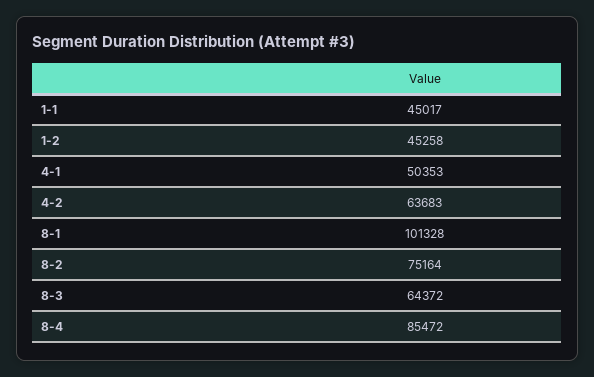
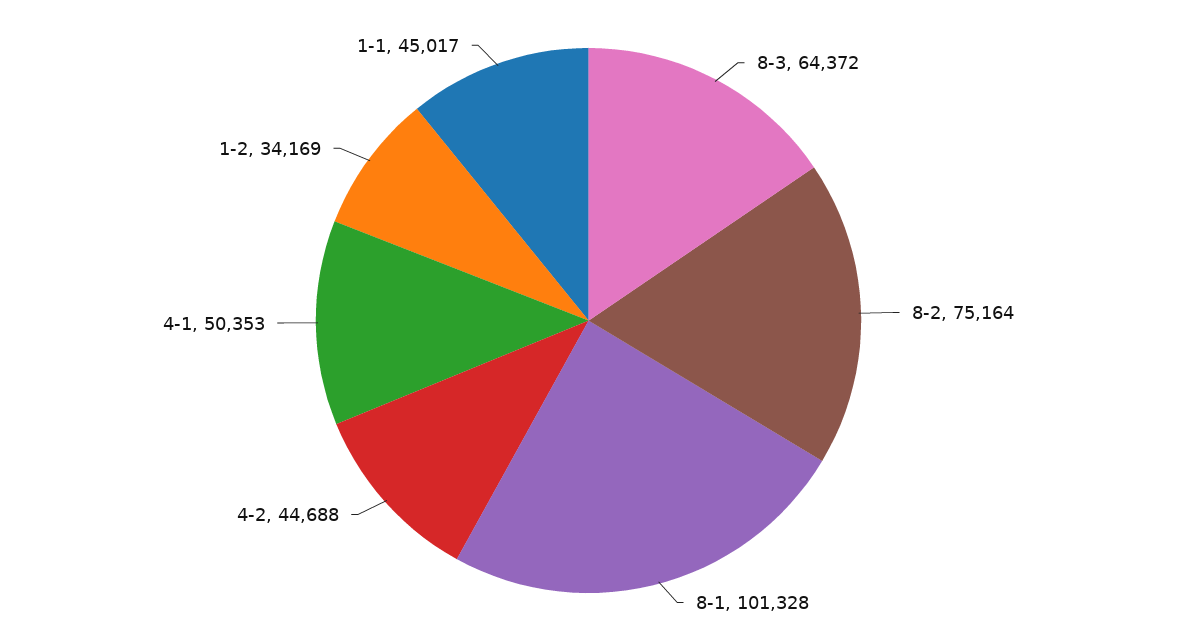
1-2: 45258 -> 34169
4-2: 63683 -> 44688
8-4: 85472 -> none

